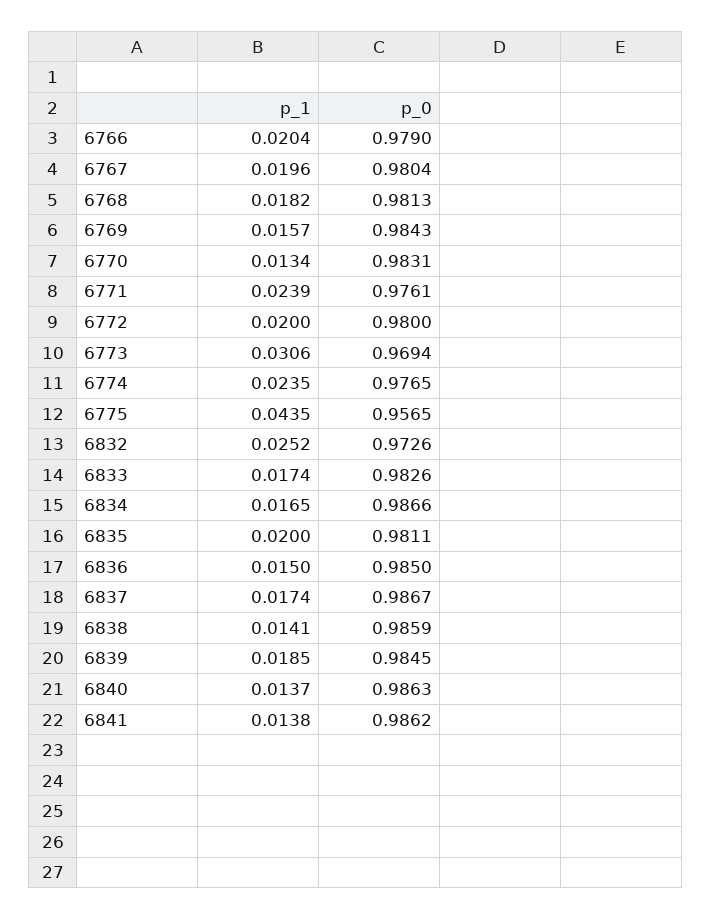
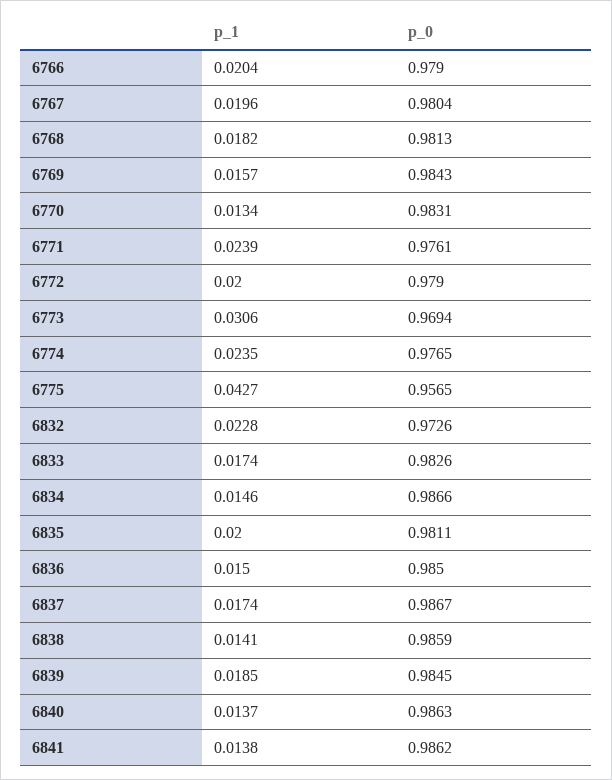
p_0, 6772: 0.98 -> 0.979
p_1, 6775: 0.0435 -> 0.0427
p_1, 6832: 0.0252 -> 0.0228
p_1, 6834: 0.0165 -> 0.0146

